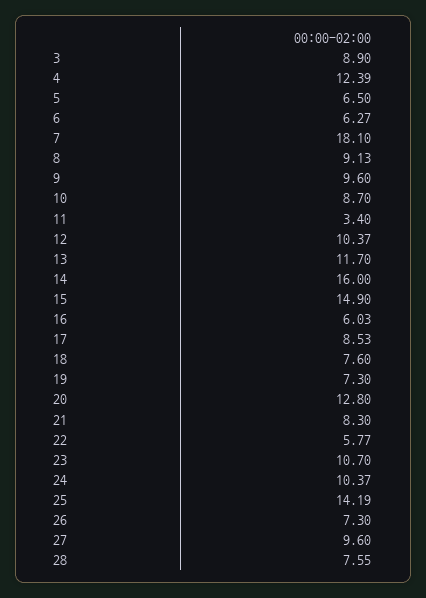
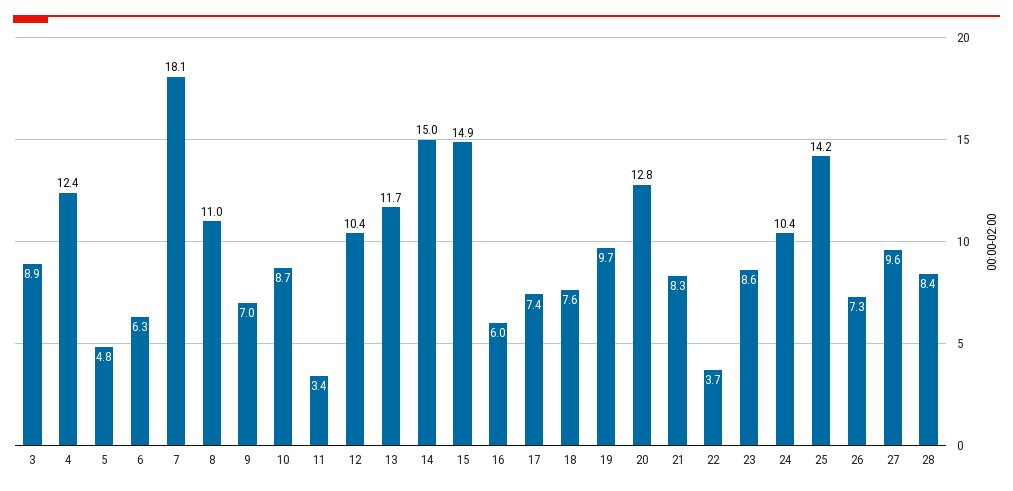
5: 6.5 -> 4.8
8: 9.13 -> 11
9: 9.6 -> 7
14: 16 -> 15
17: 8.53 -> 7.4
19: 7.3 -> 9.7
22: 5.77 -> 3.7
23: 10.7 -> 8.6
28: 7.55 -> 8.4

